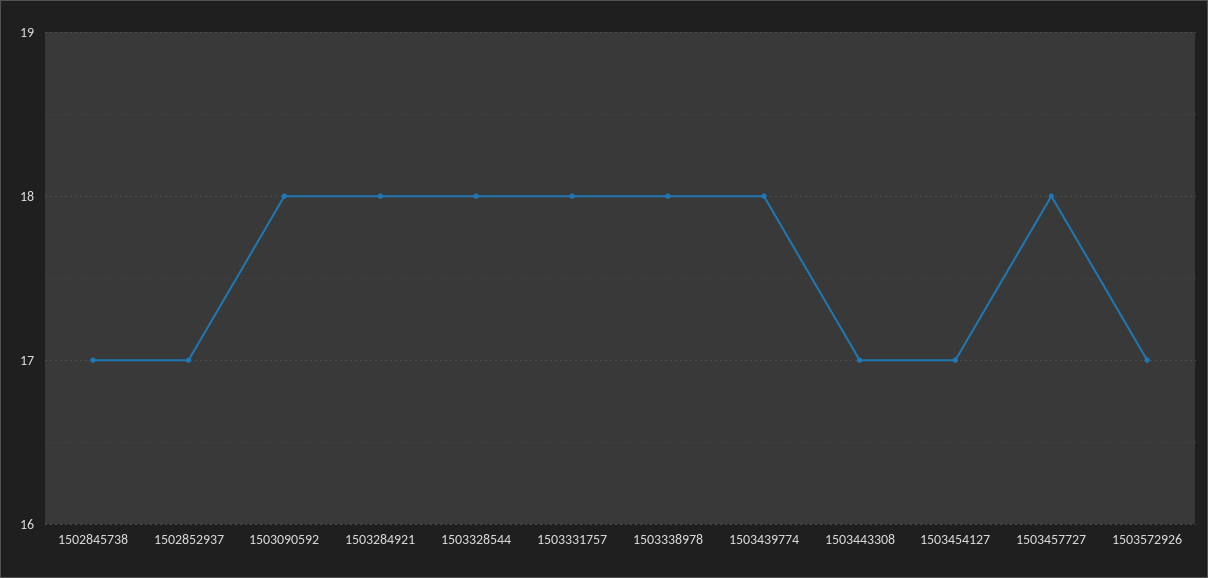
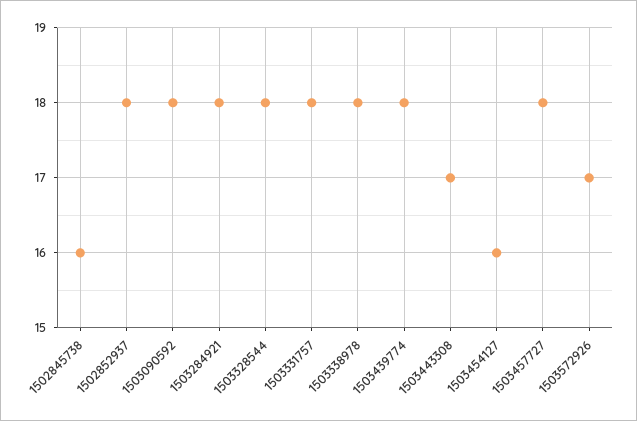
1502845738: 17 -> 16
1502852937: 17 -> 18
1503454127: 17 -> 16

